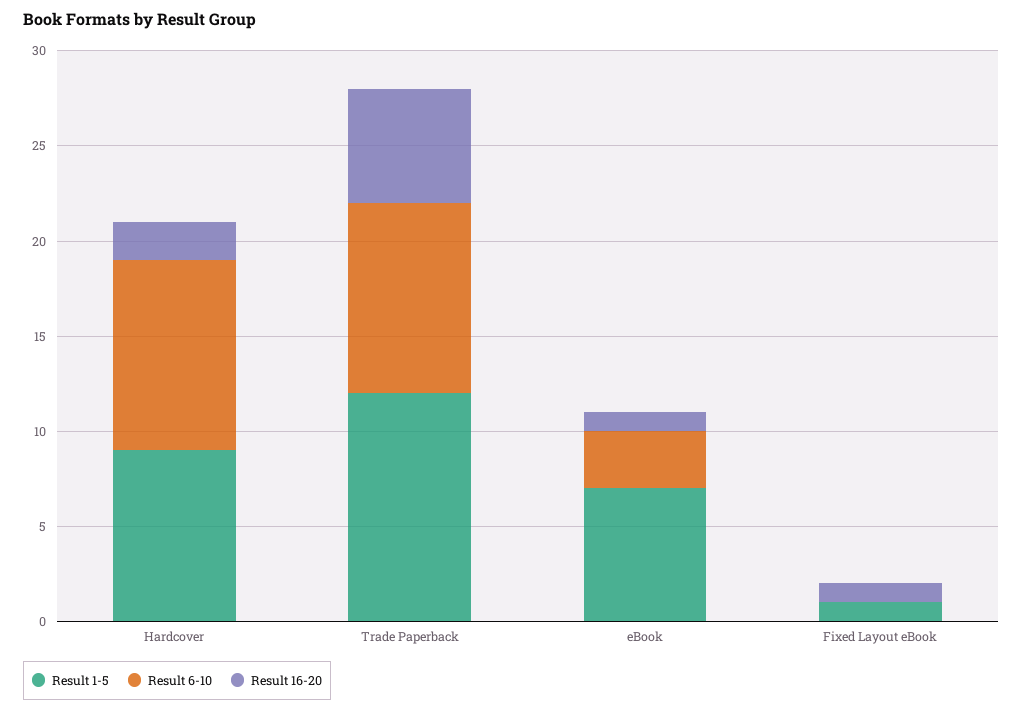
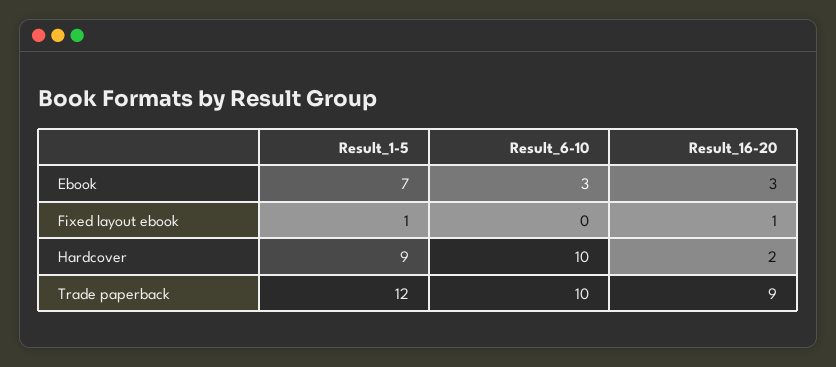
Result 16-20, Trade Paperback: 6 -> 9
Result 16-20, eBook: 1 -> 3

